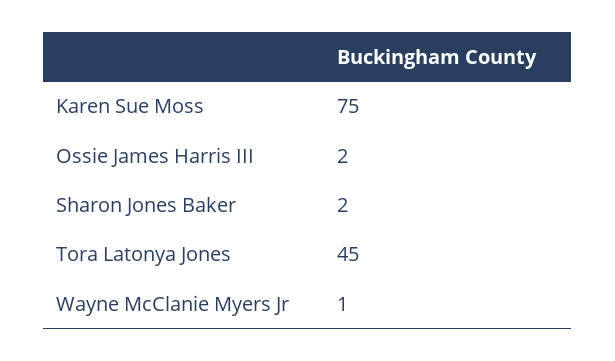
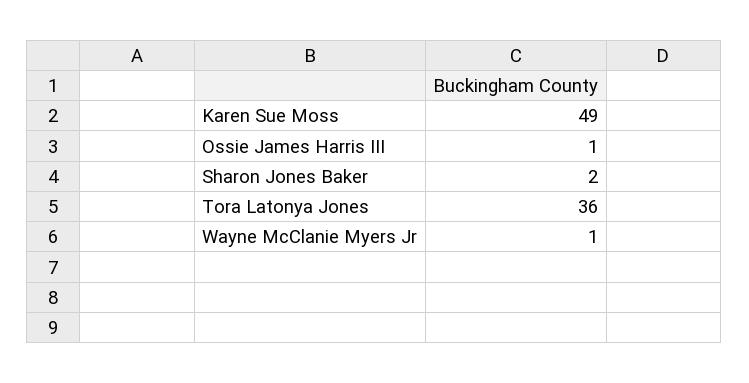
Karen Sue Moss: 75 -> 49
Ossie James Harris III: 2 -> 1
Tora Latonya Jones: 45 -> 36

